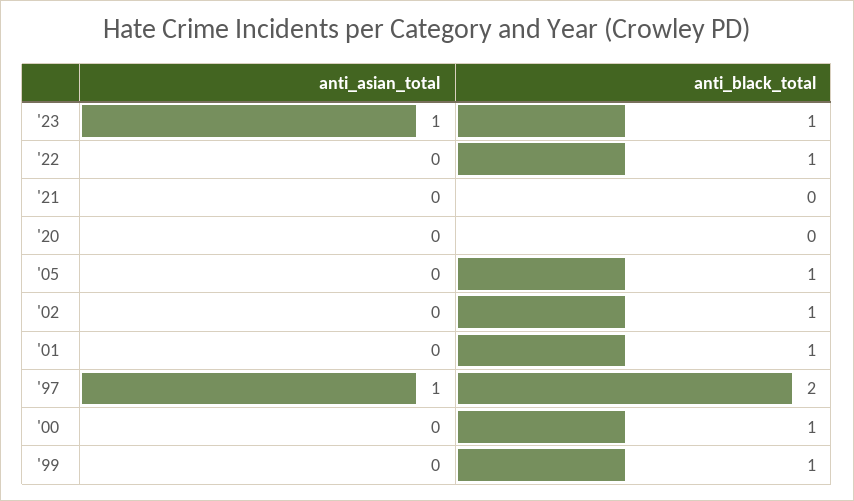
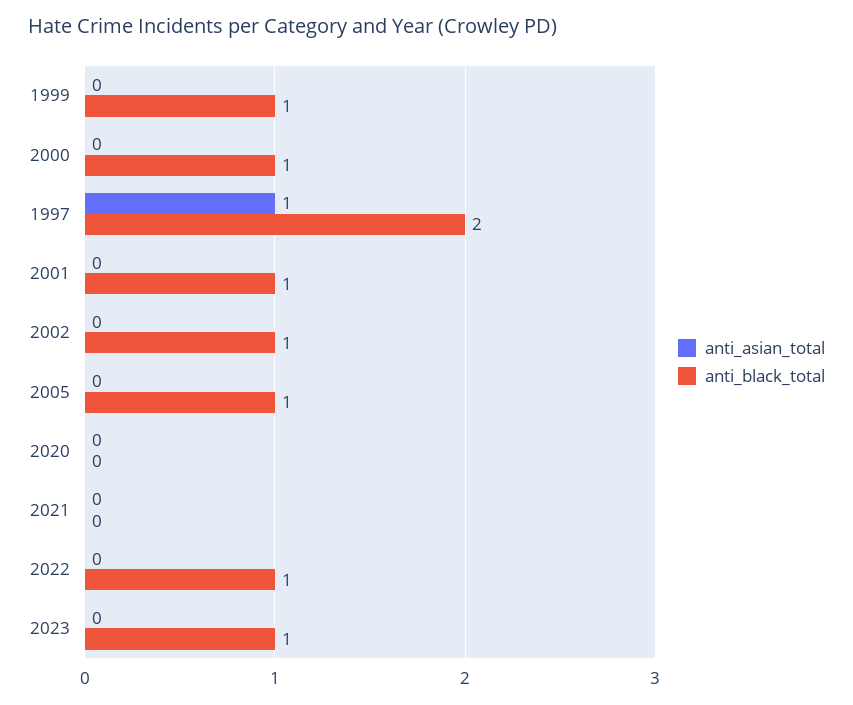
anti_asian_total, '23: 1 -> 0

